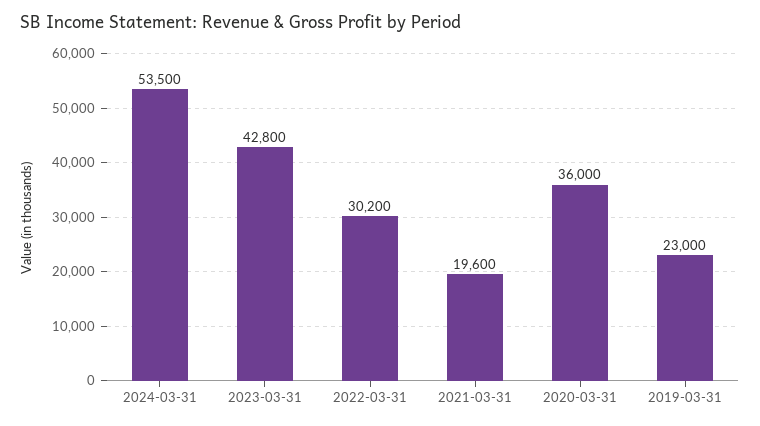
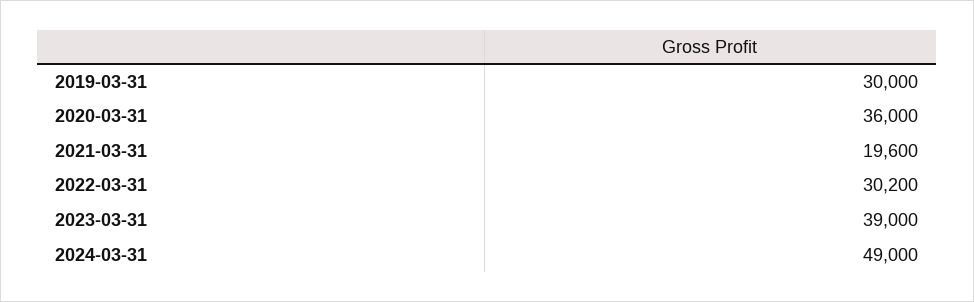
2024-03-31: 53500 -> 49000
2023-03-31: 42800 -> 39000
2019-03-31: 23000 -> 30000

